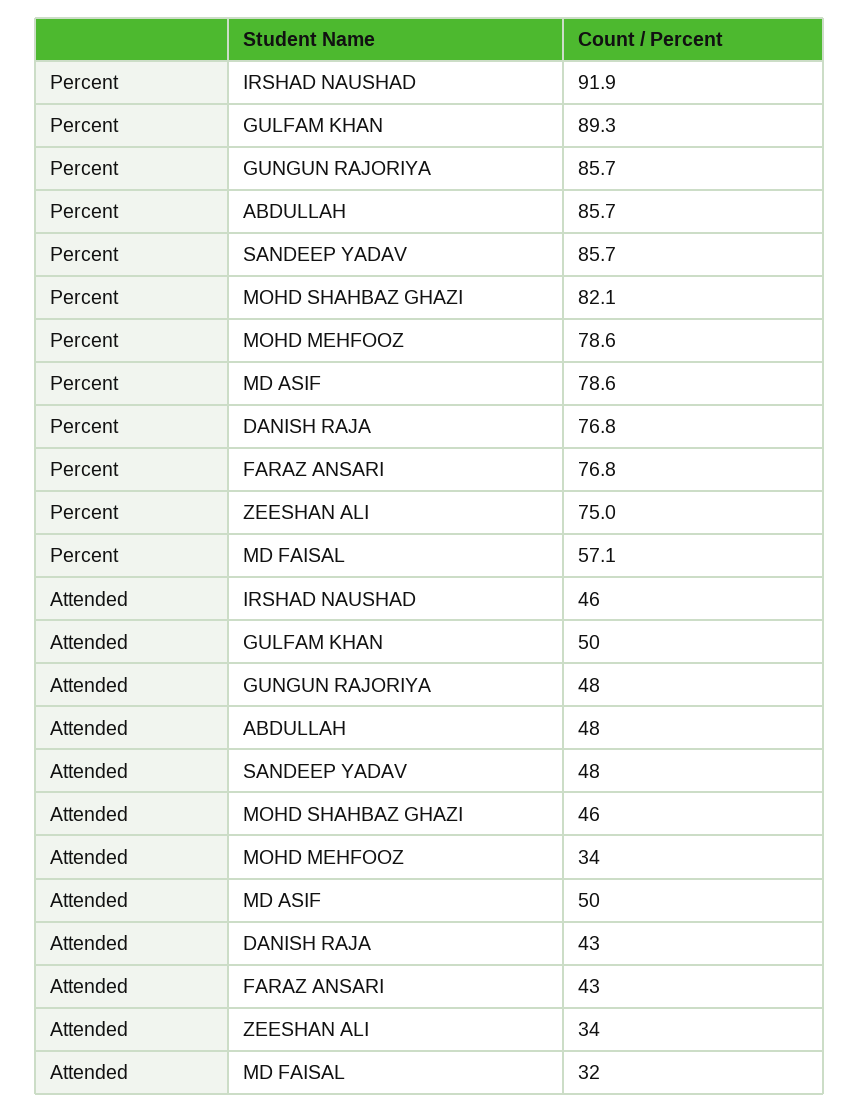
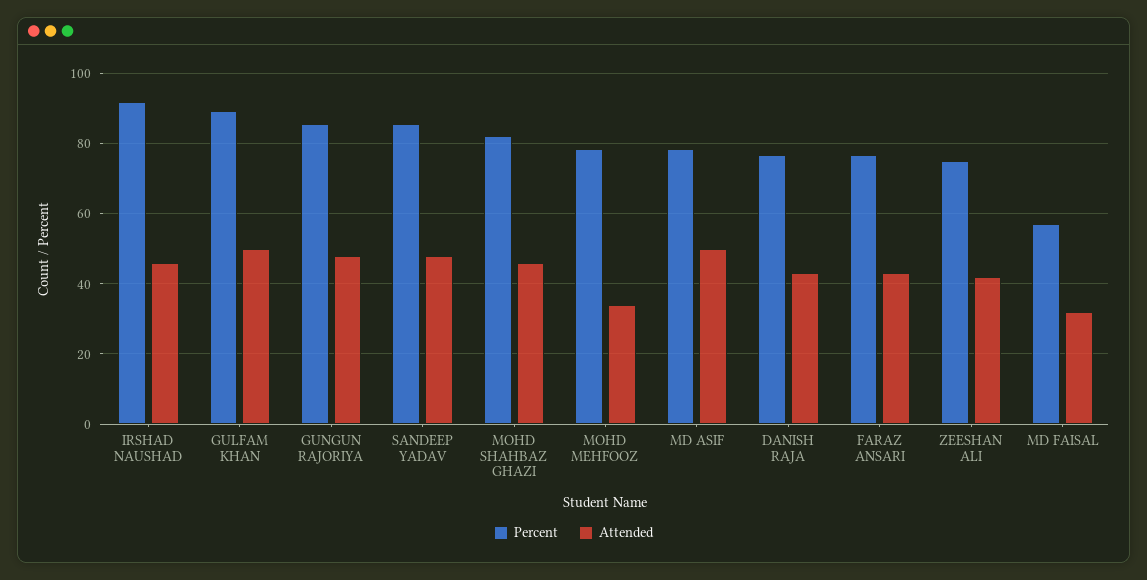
Percent, ABDULLAH: 85.7 -> none
Attended, ABDULLAH: 48 -> none
Attended, ZEESHAN ALI: 34 -> 42

